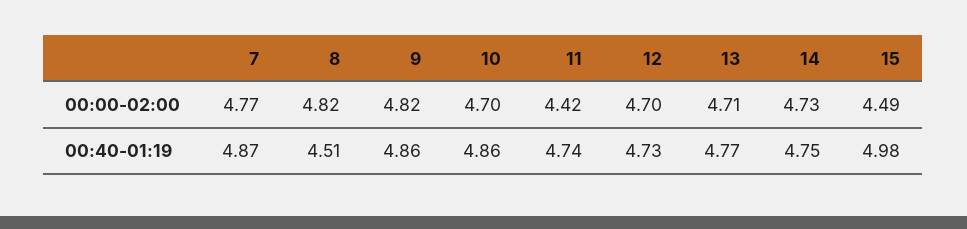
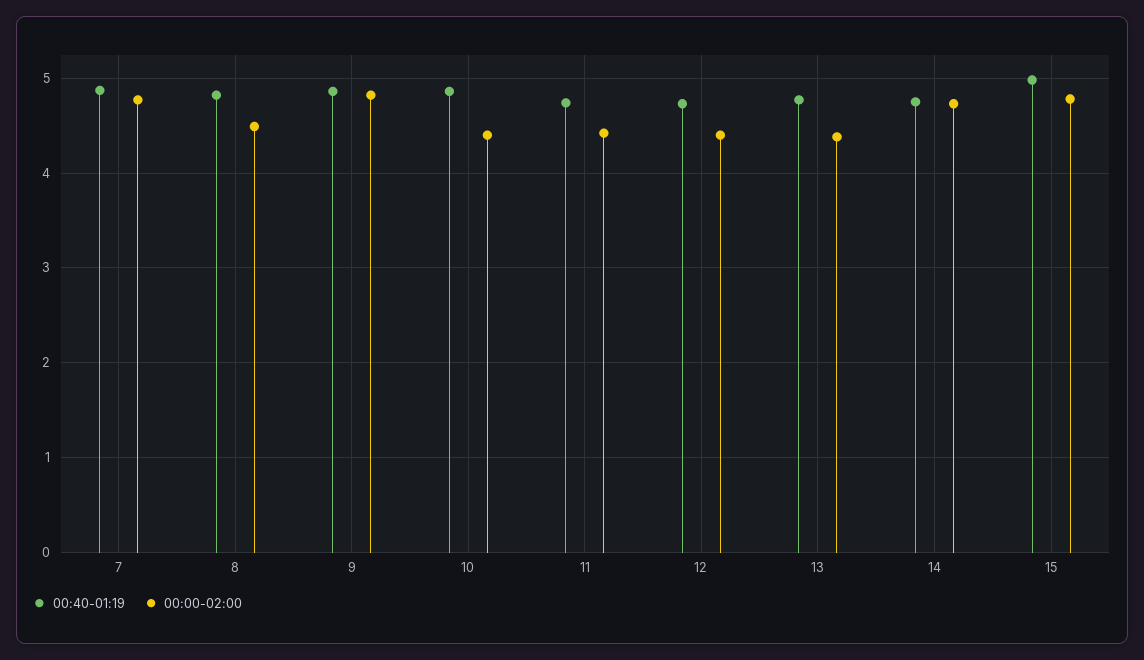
00:00-02:00, 8: 4.82 -> 4.5
00:00-02:00, 10: 4.7 -> 4.4
00:00-02:00, 12: 4.7 -> 4.4
00:00-02:00, 13: 4.71 -> 4.4
00:00-02:00, 15: 4.49 -> 4.8
00:40-01:19, 8: 4.51 -> 4.8

